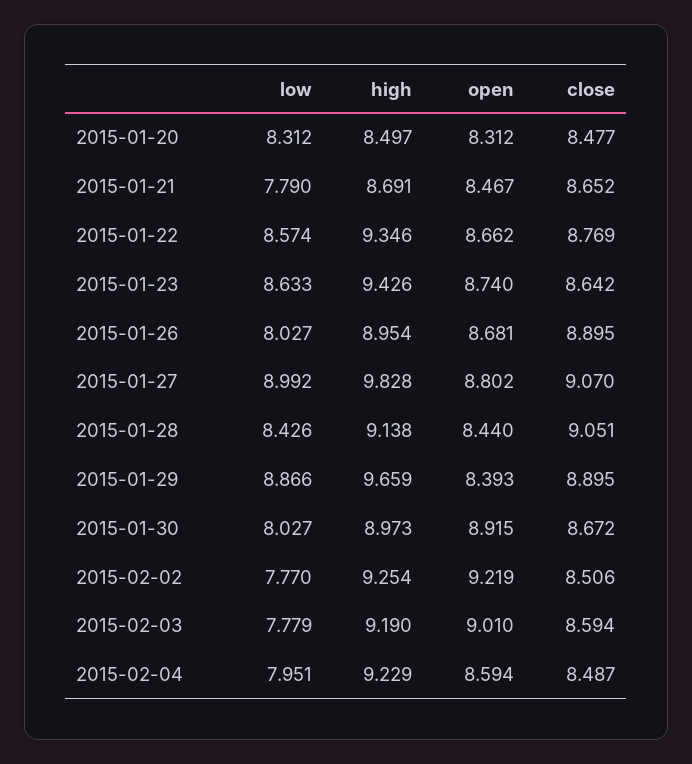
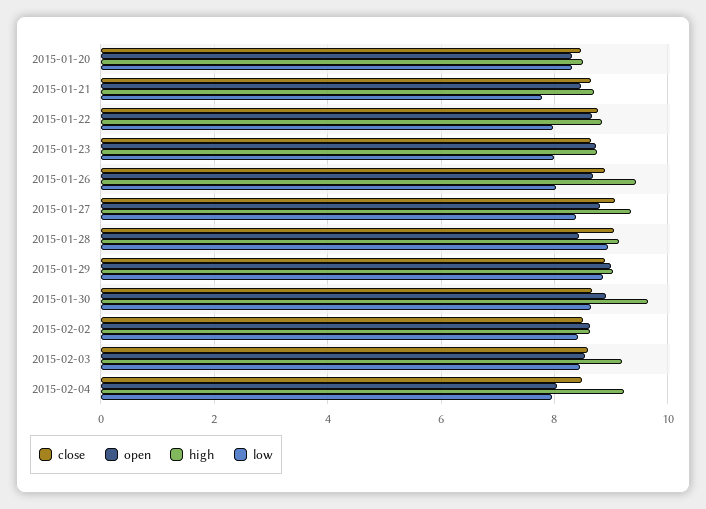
low, 2015-01-22: 8.574 -> 8
high, 2015-01-22: 9.346 -> 8.8
low, 2015-01-23: 8.633 -> 8
high, 2015-01-23: 9.426 -> 8.8
high, 2015-01-26: 8.954 -> 9.4
low, 2015-01-27: 8.992 -> 8.4
high, 2015-01-27: 9.828 -> 9.4
low, 2015-01-28: 8.426 -> 9
high, 2015-01-29: 9.659 -> 9
open, 2015-01-29: 8.393 -> 9
low, 2015-01-30: 8.027 -> 8.6
high, 2015-01-30: 8.973 -> 9.6
low, 2015-02-02: 7.77 -> 8.4
high, 2015-02-02: 9.254 -> 8.6
open, 2015-02-02: 9.219 -> 8.6
low, 2015-02-03: 7.779 -> 8.4
open, 2015-02-03: 9.01 -> 8.6
open, 2015-02-04: 8.594 -> 8

